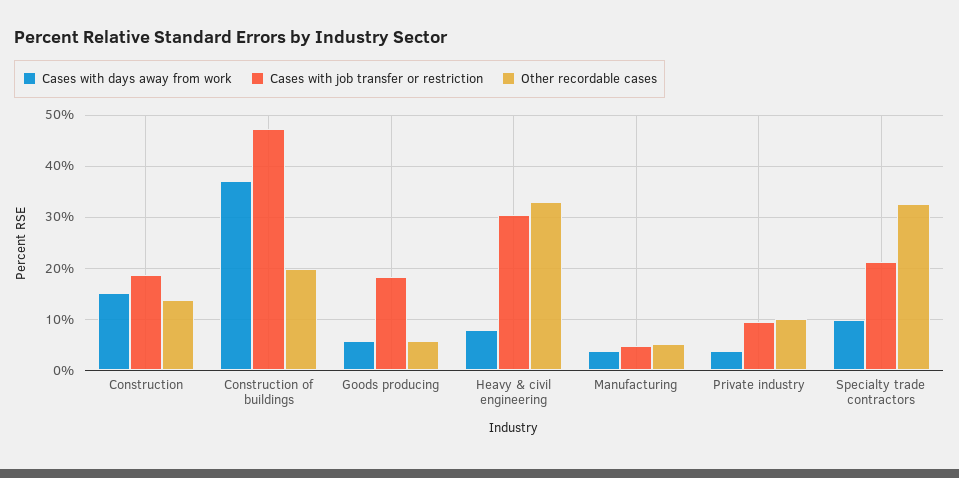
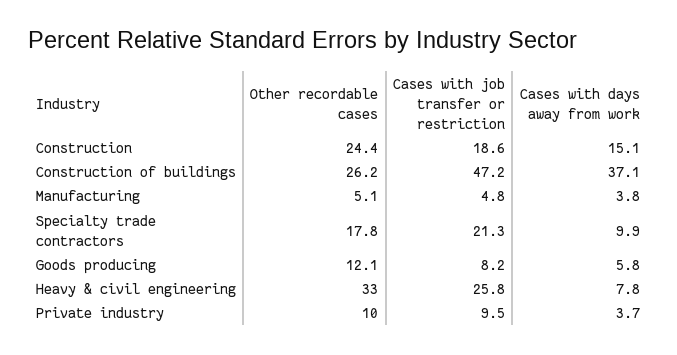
Other recordable cases, Construction: 14 -> 24.4
Other recordable cases, Construction of buildings: 20 -> 26.2
Cases with job transfer or restriction, Goods producing: 18 -> 8.2
Other recordable cases, Goods producing: 6 -> 12.1
Cases with job transfer or restriction, Heavy & civil engineering: 30 -> 25.8
Other recordable cases, Specialty trade contractors: 32 -> 17.8

